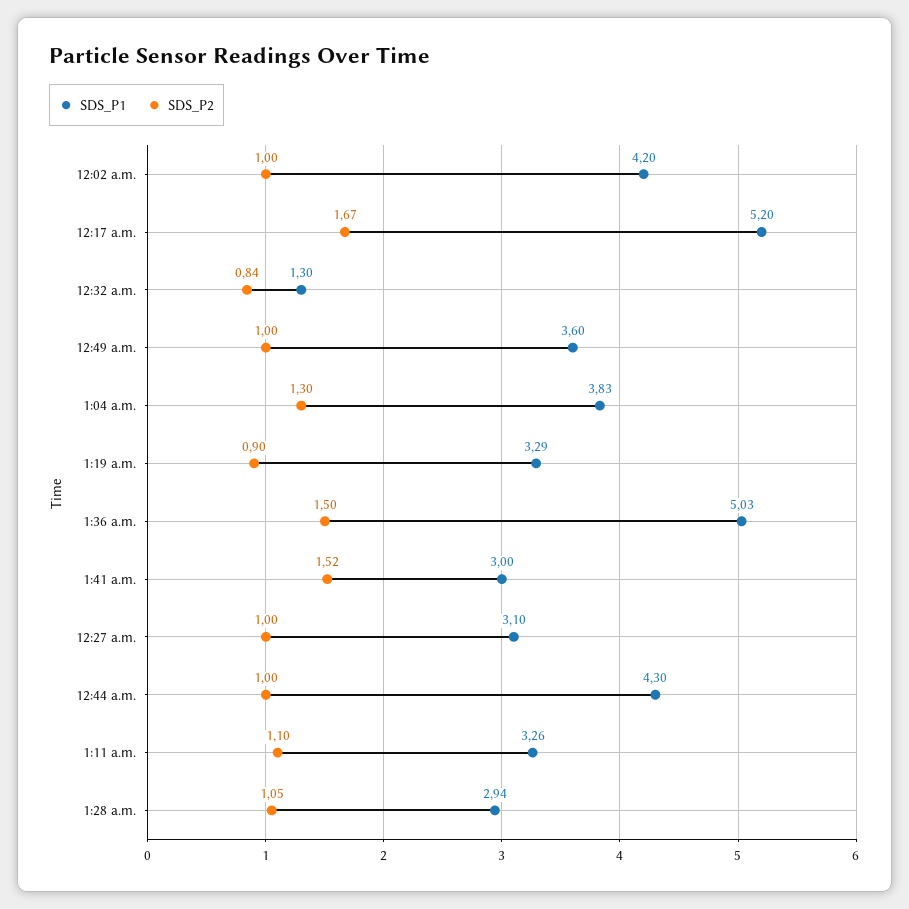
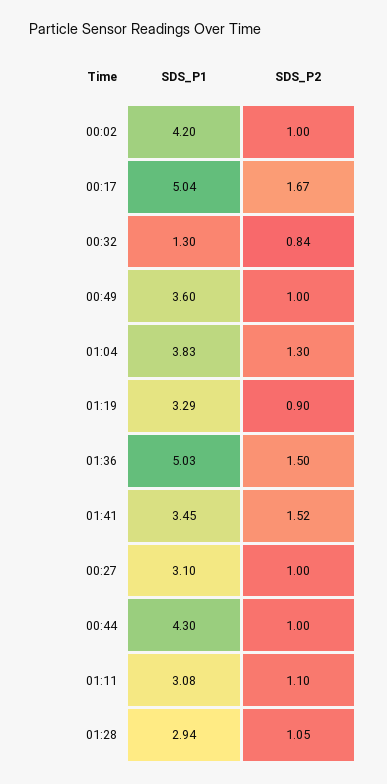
SDS_P1, 12:17 a.m.: 5.2 -> 5.04
SDS_P1, 1:41 a.m.: 3 -> 3.45
SDS_P1, 1:11 a.m.: 3.26 -> 3.08

